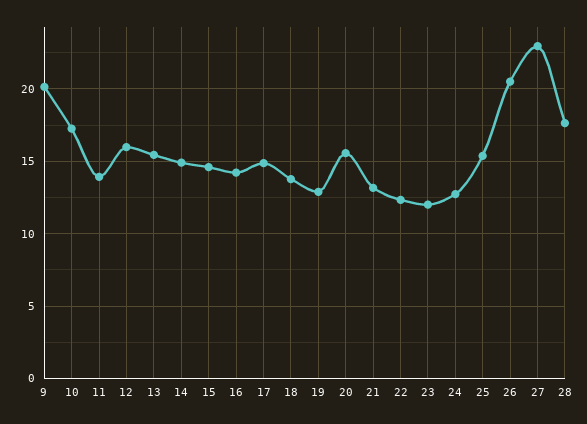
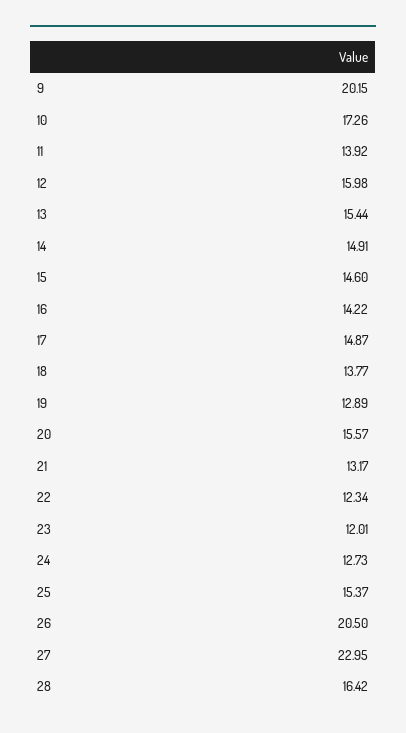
28: 17.5 -> 16.42

